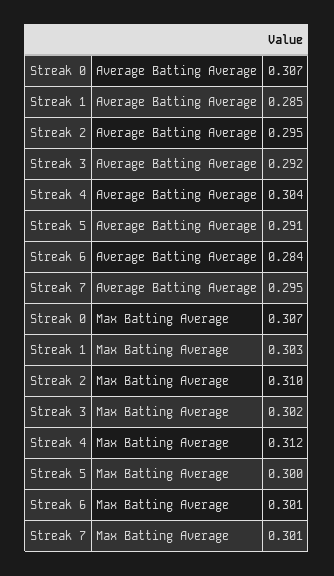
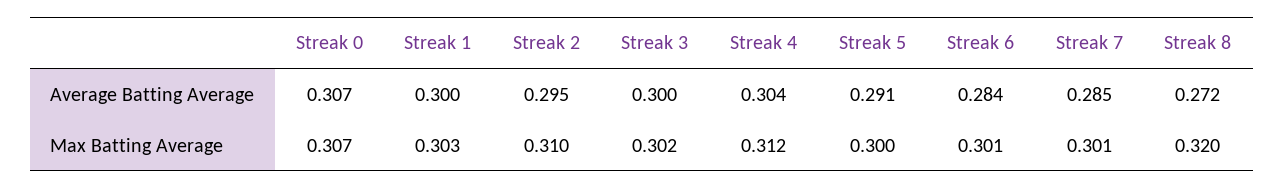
Streak 1, Average Batting Average: 0.285 -> 0.3
Streak 3, Average Batting Average: 0.292 -> 0.3
Streak 7, Average Batting Average: 0.295 -> 0.285
Streak 8, Average Batting Average: none -> 0.272
Streak 8, Max Batting Average: none -> 0.32

